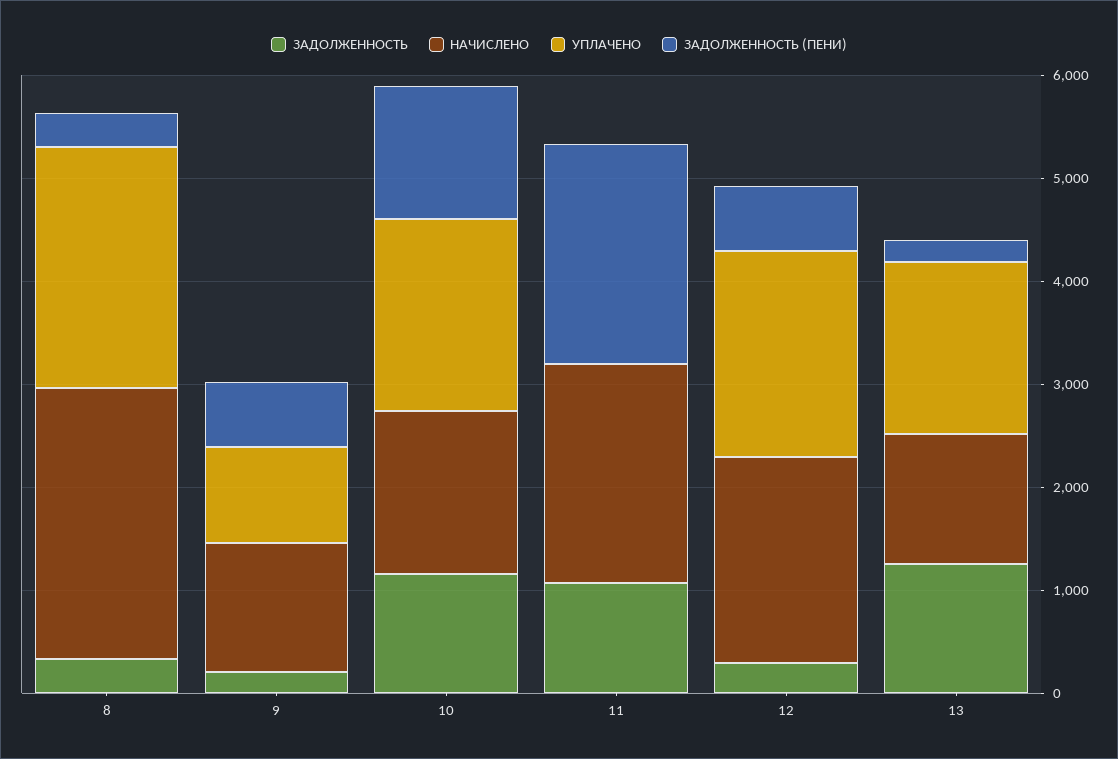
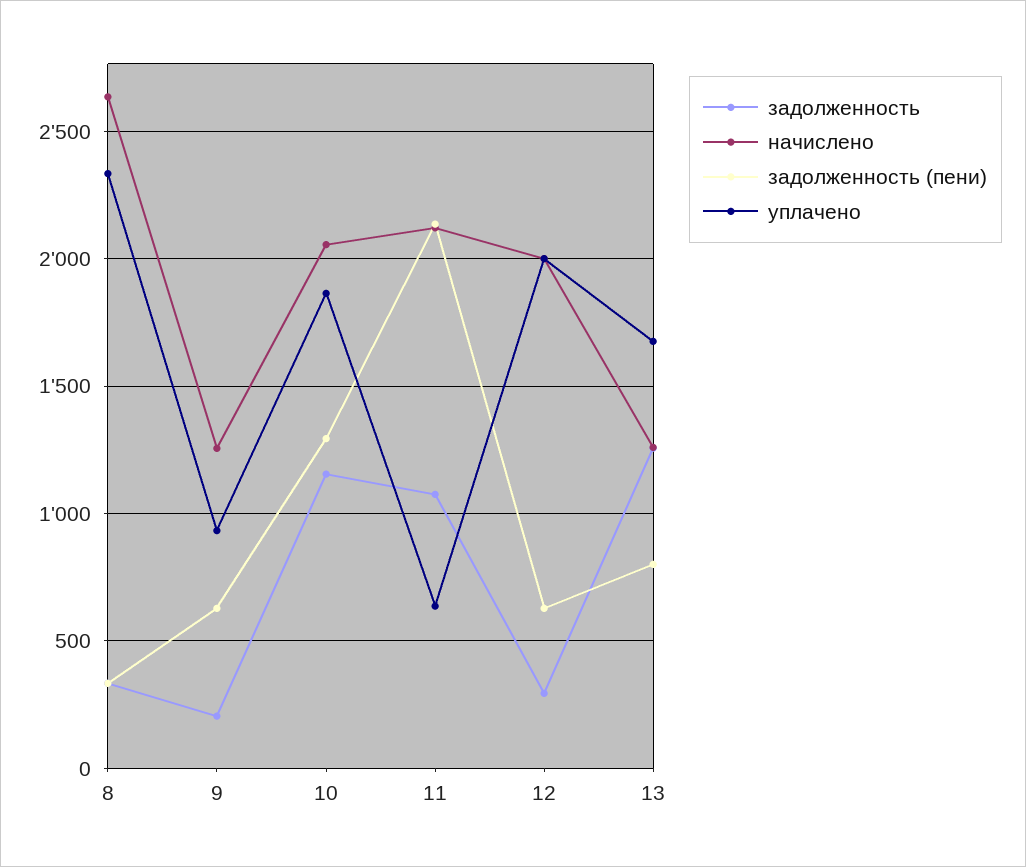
НАЧИСЛЕНО, 10: 1600 -> 2050
УПЛАЧЕНО, 11: 0 -> 650
ЗАДОЛЖЕННОСТЬ (ПЕНИ), 13: 200 -> 800

